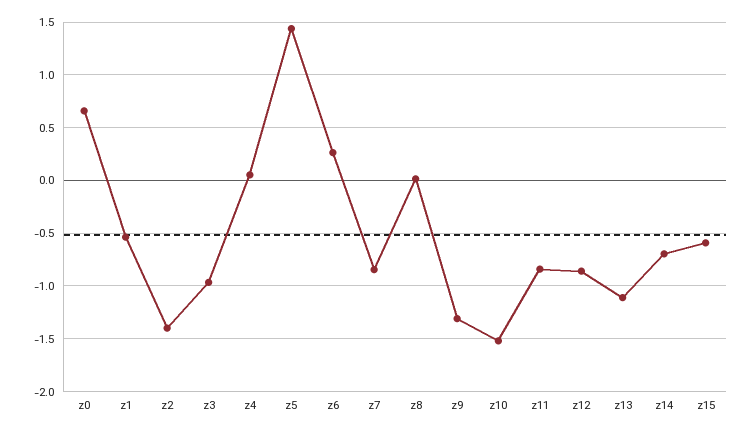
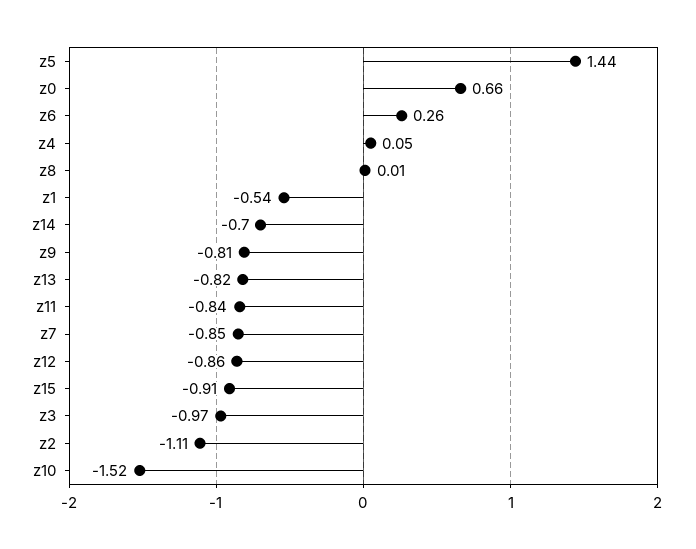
z2: -1.4 -> -1.11
z9: -1.3 -> -0.81
z13: -1.1 -> -0.82
z15: -0.6 -> -0.91

